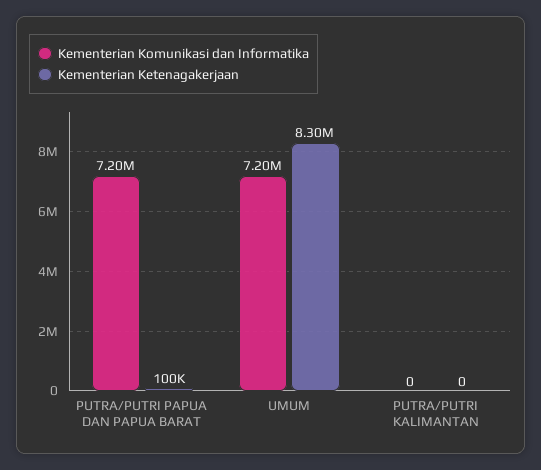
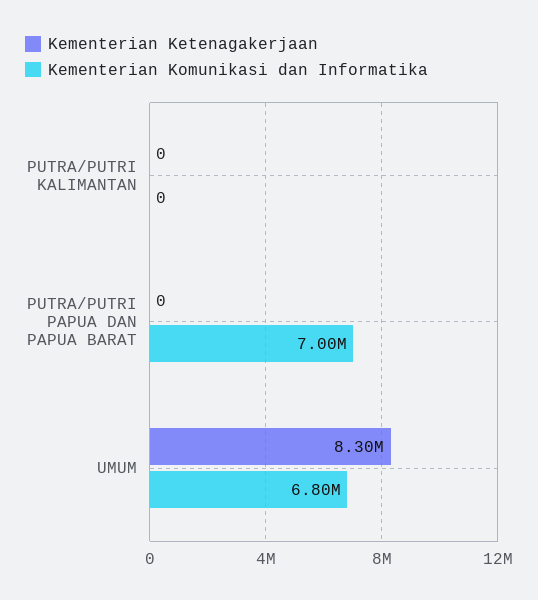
Kementerian Komunikasi dan Informatika, PUTRA/PUTRI PAPUA DAN PAPUA BARAT: 7200000 -> 7000000
Kementerian Ketenagakerjaan, PUTRA/PUTRI PAPUA DAN PAPUA BARAT: 100000 -> 0
Kementerian Komunikasi dan Informatika, UMUM: 7200000 -> 6800000

